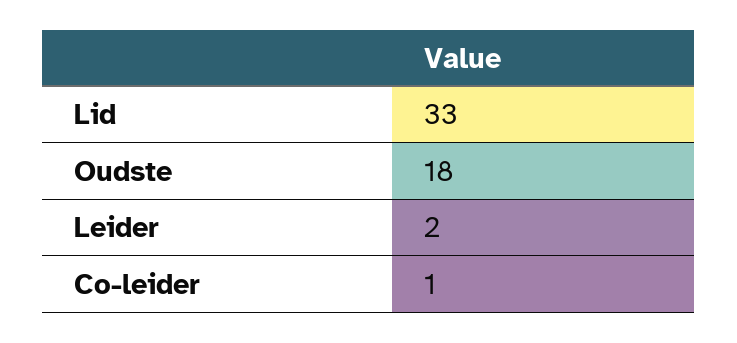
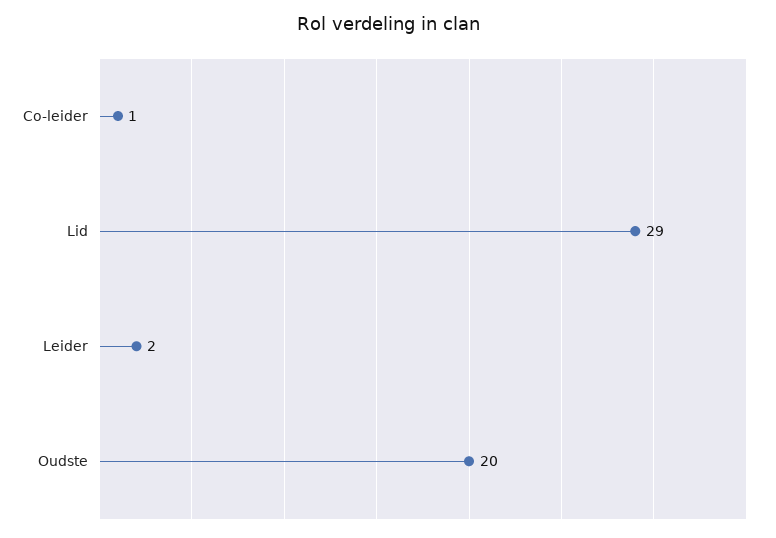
Lid: 33 -> 29
Oudste: 18 -> 20

